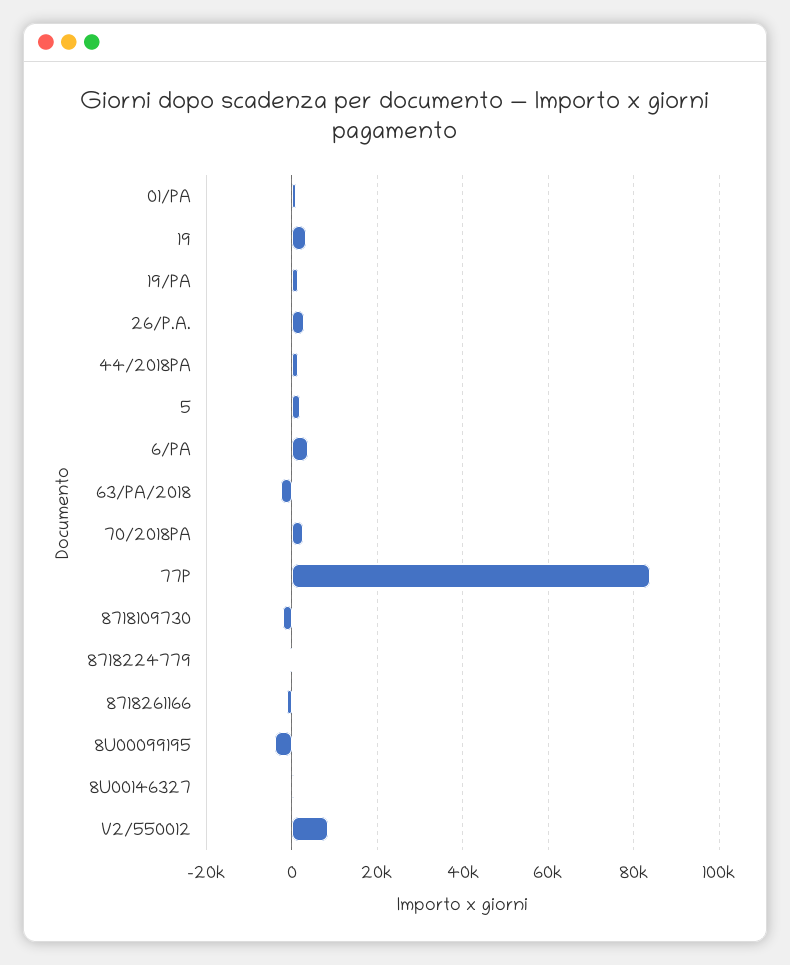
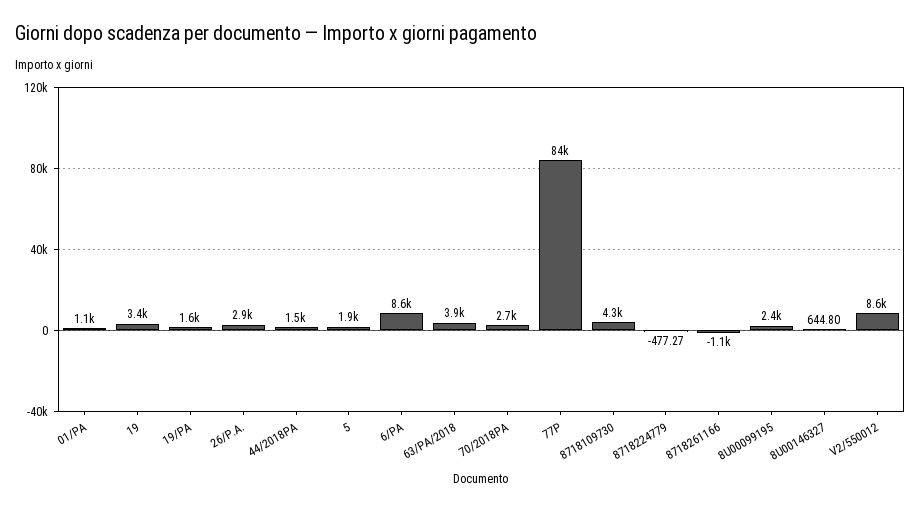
6/PA: 4000 -> 8600
63/PA/2018: -2000 -> 3900
8718109730: -2000 -> 4300
8U00099195: -4000 -> 2400

